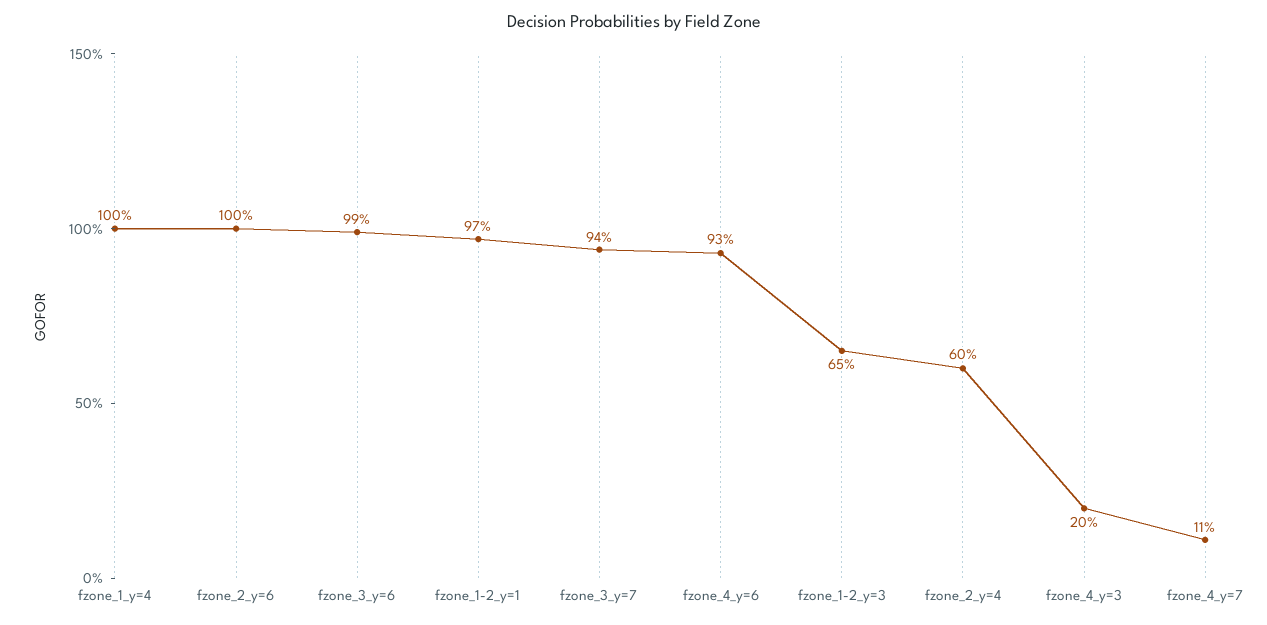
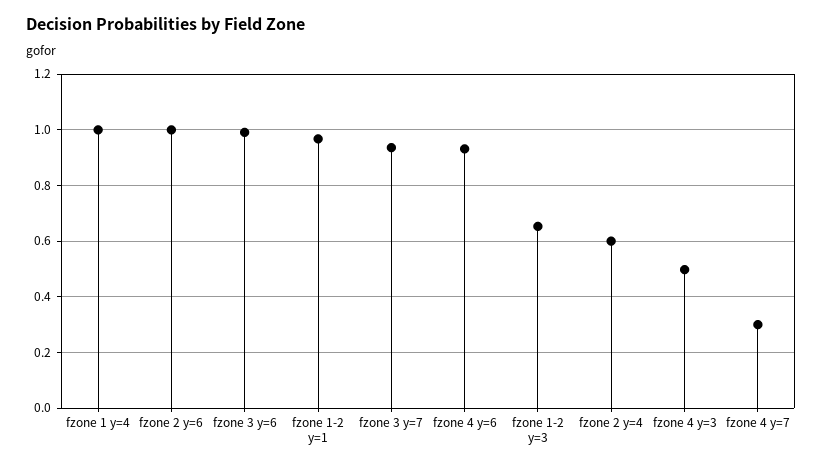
fzone_4_y=3: 0.2 -> 0.5
fzone_4_y=7: 0.11 -> 0.3

